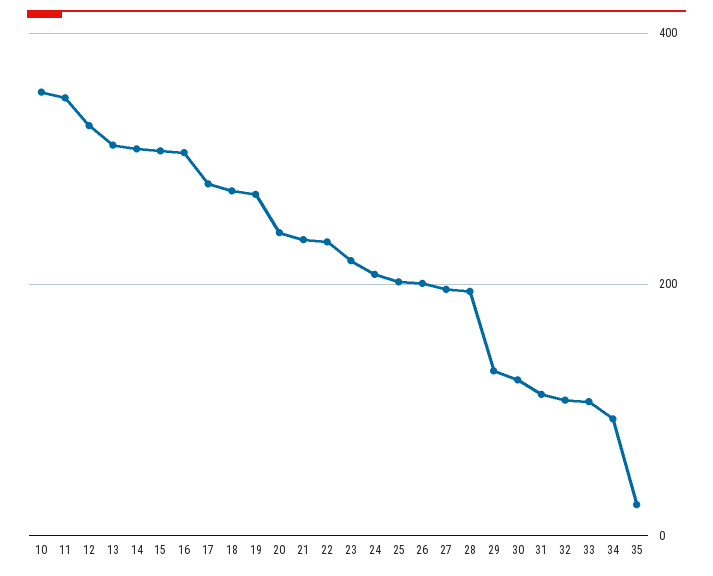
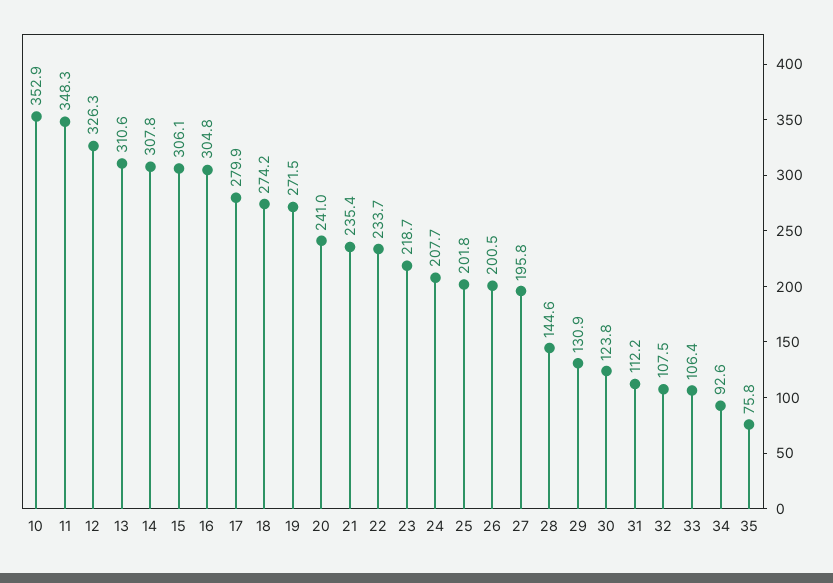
28: 200 -> 144.6
35: 20 -> 75.8

